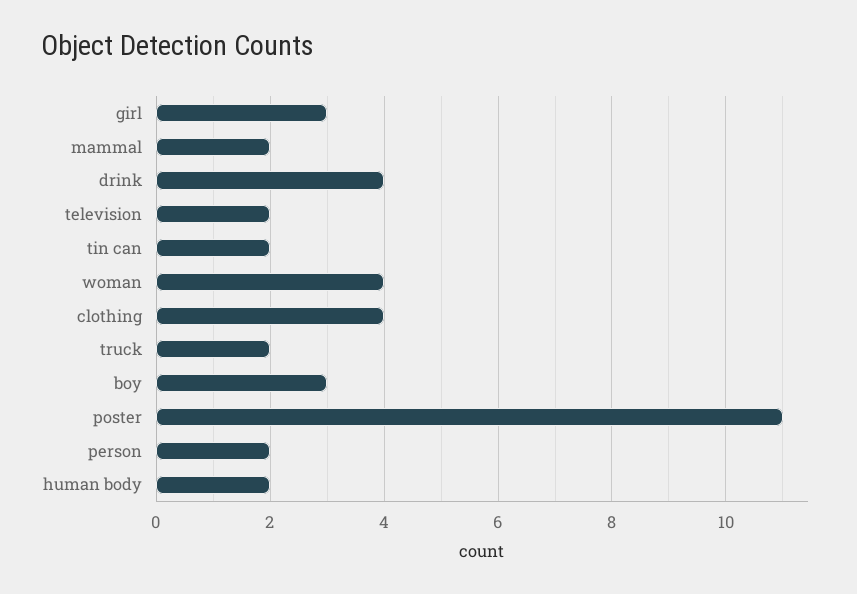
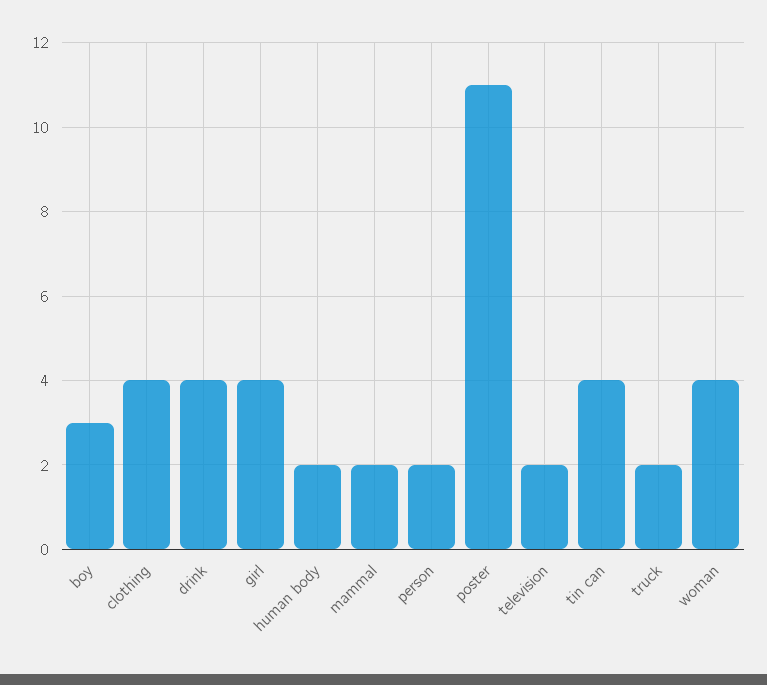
girl: 3 -> 4
tin can: 2 -> 4

